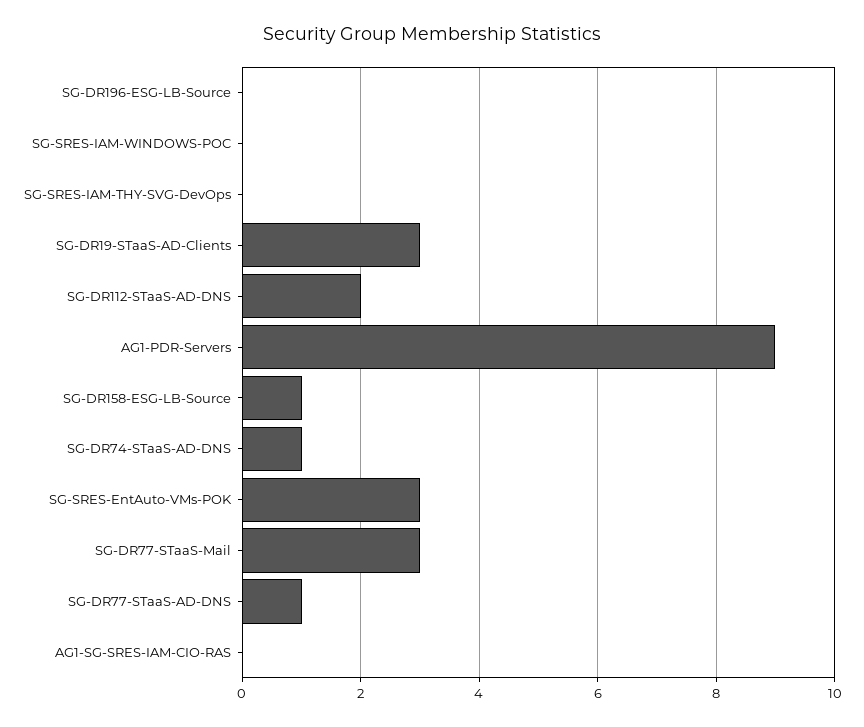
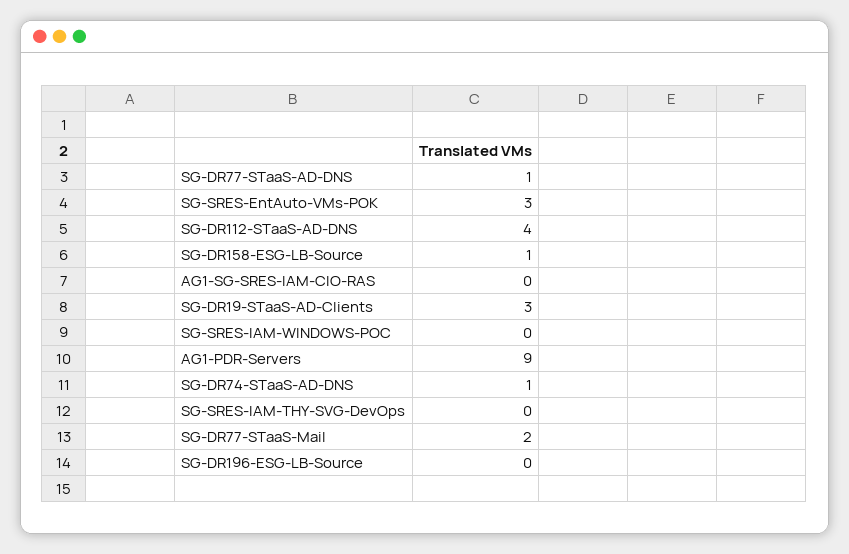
SG-DR112-STaaS-AD-DNS: 2 -> 4
SG-DR77-STaaS-Mail: 3 -> 2

